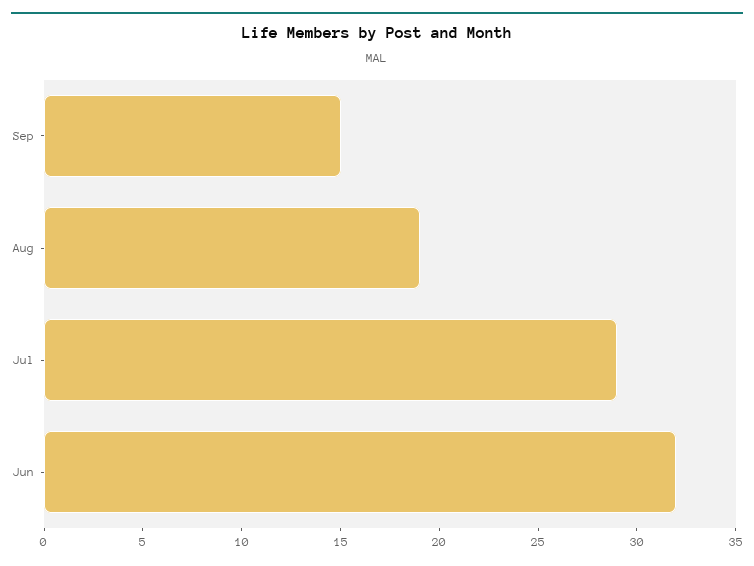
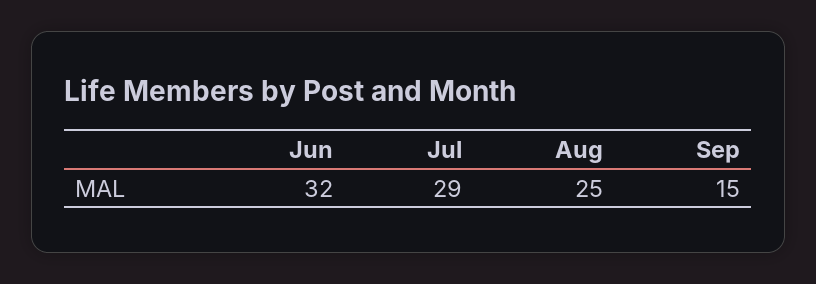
Aug: 19 -> 25

